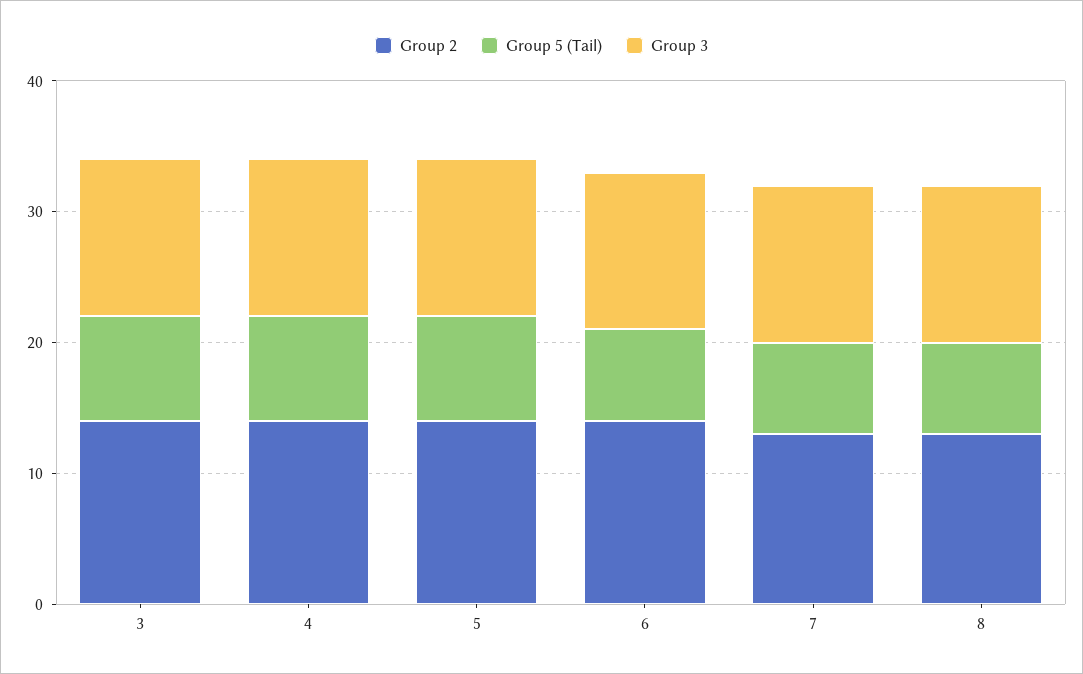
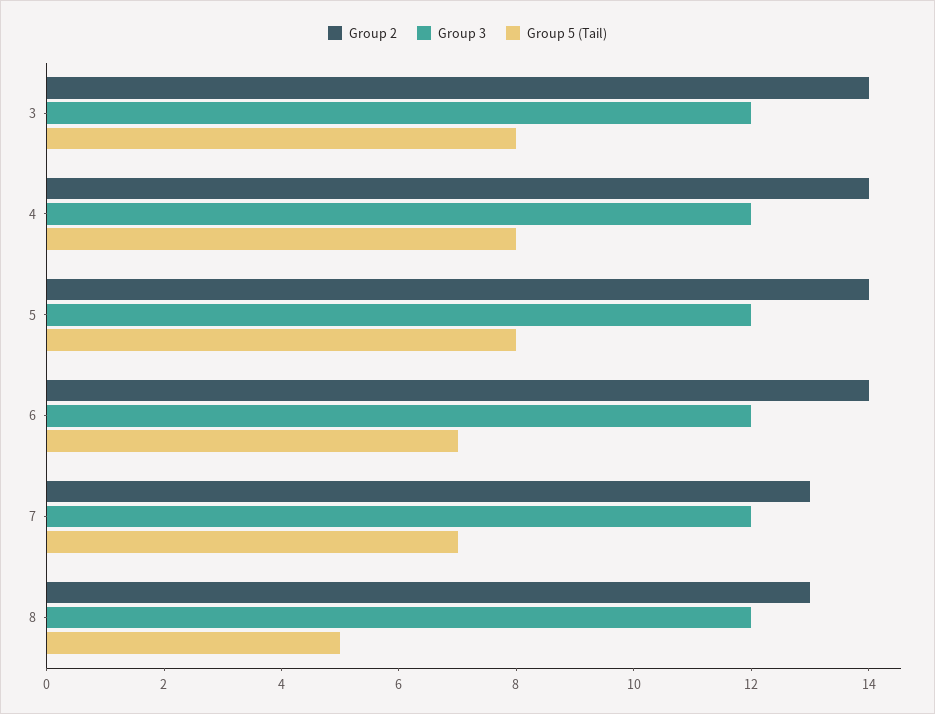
Group 5 (Tail), 8: 7 -> 5

